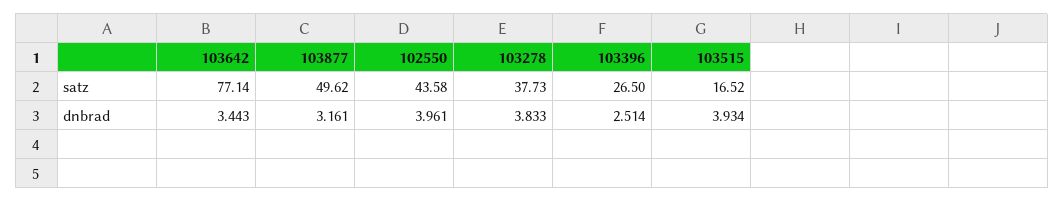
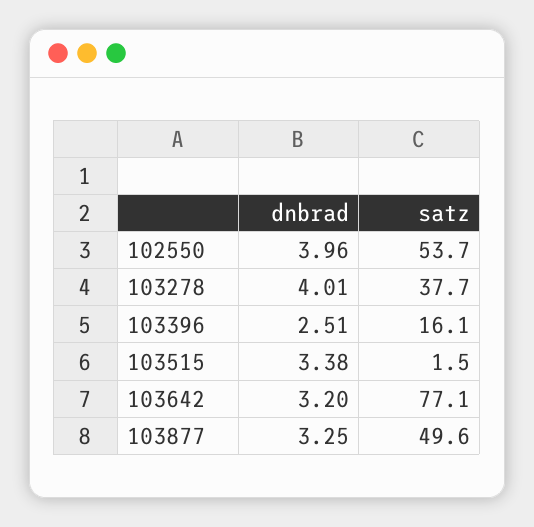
102550, satz: 43.58 -> 53.7
103396, satz: 26.5 -> 16.1
103515, satz: 16.52 -> 1.5
103642, dnbrad: 3.443 -> 3.2
103877, dnbrad: 3.161 -> 3.25
103278, dnbrad: 3.833 -> 4.01
103515, dnbrad: 3.934 -> 3.38

